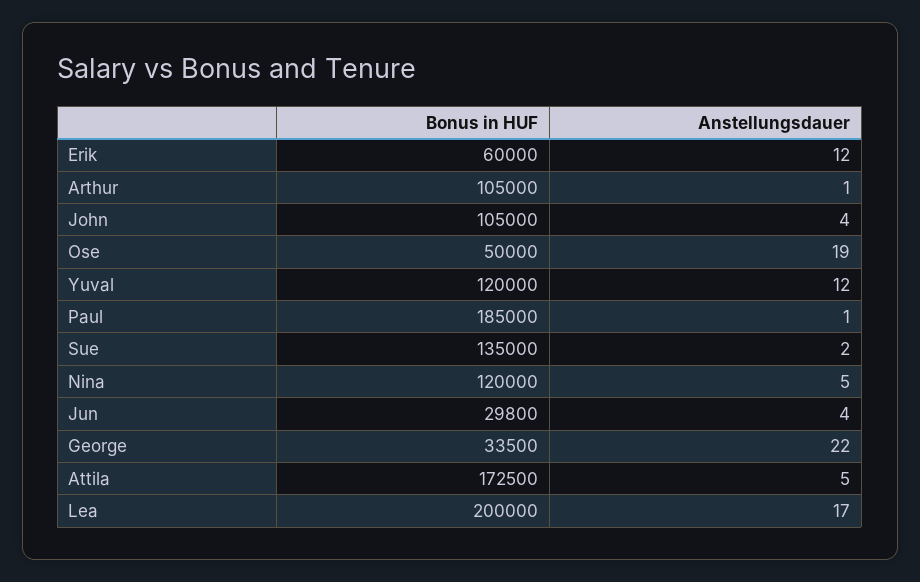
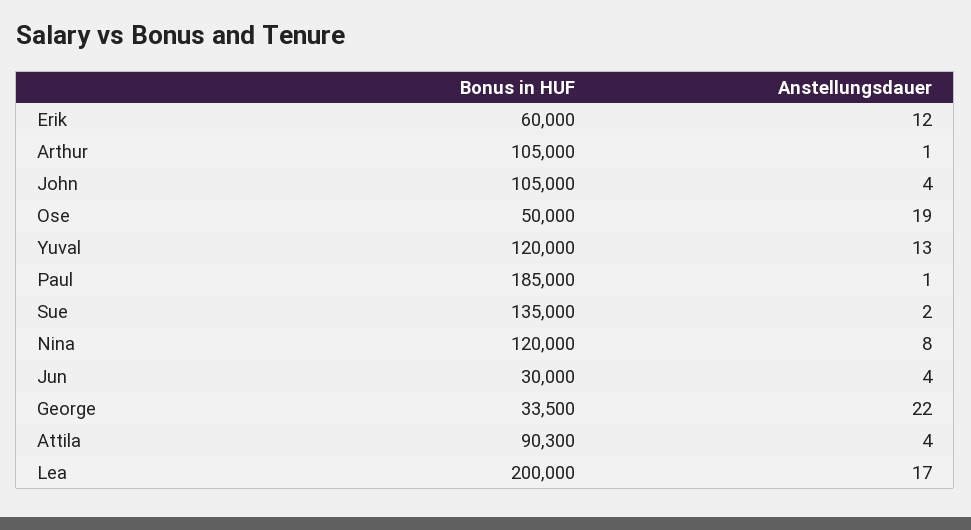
Anstellungsdauer, Yuval: 12 -> 13
Anstellungsdauer, Nina: 5 -> 8
Bonus in HUF, Jun: 29800 -> 30000
Bonus in HUF, Attila: 172500 -> 90300
Anstellungsdauer, Attila: 5 -> 4

